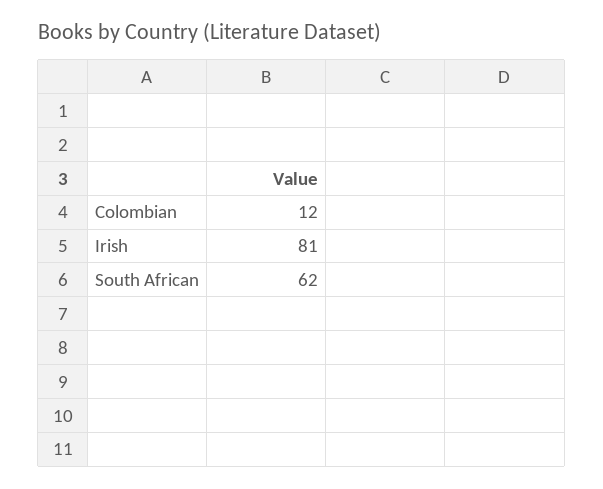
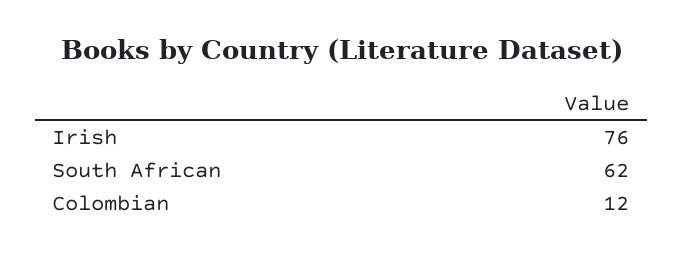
Irish: 81 -> 76

